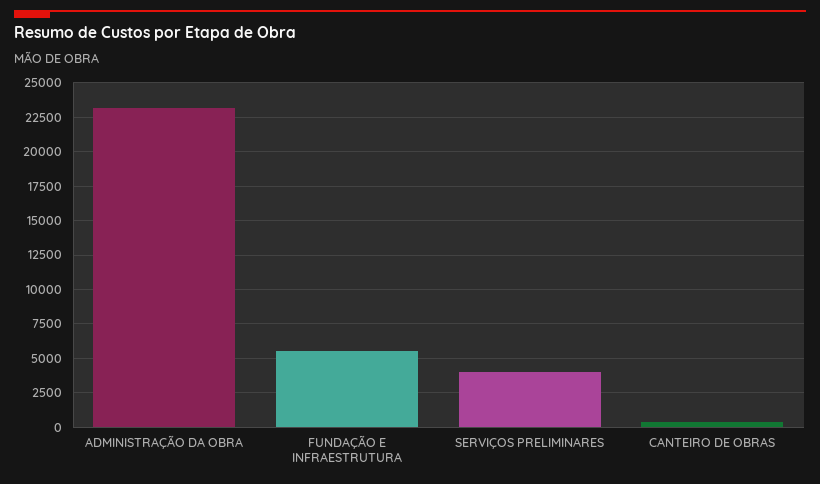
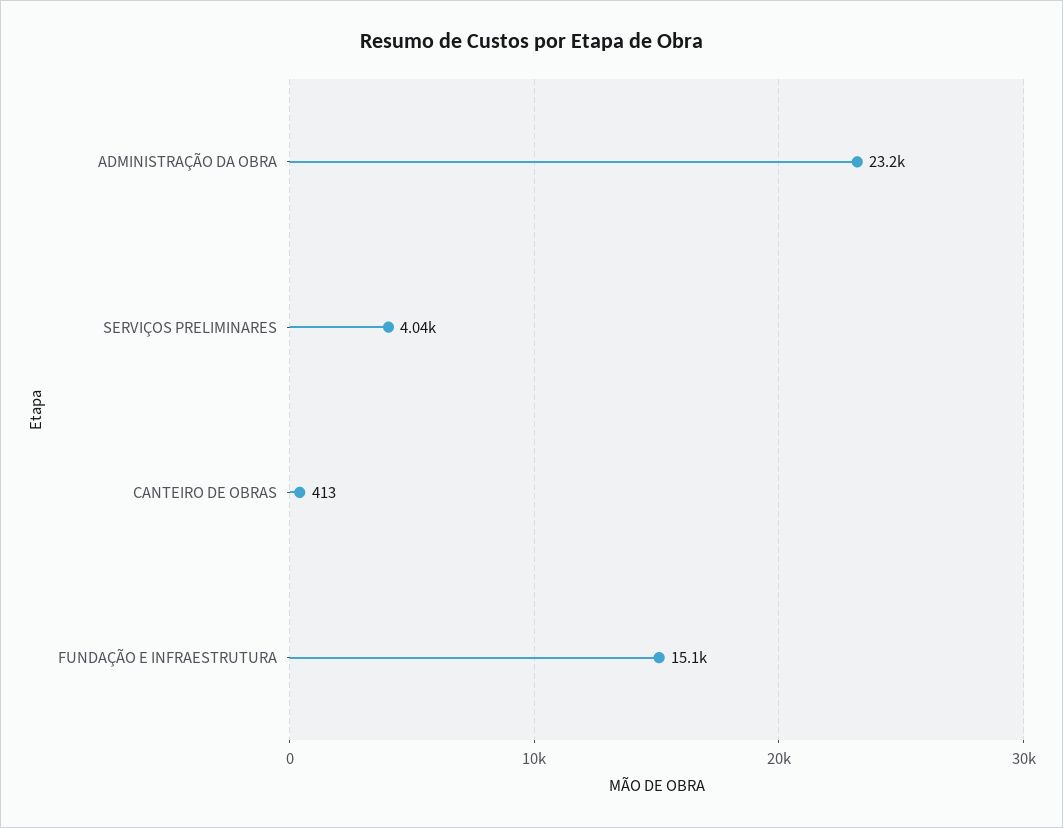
FUNDAÇÃO E INFRAESTRUTURA: 5500 -> 15100

